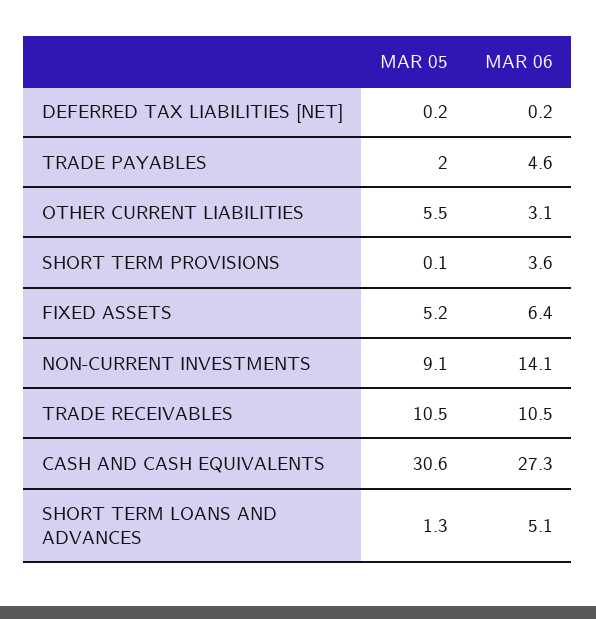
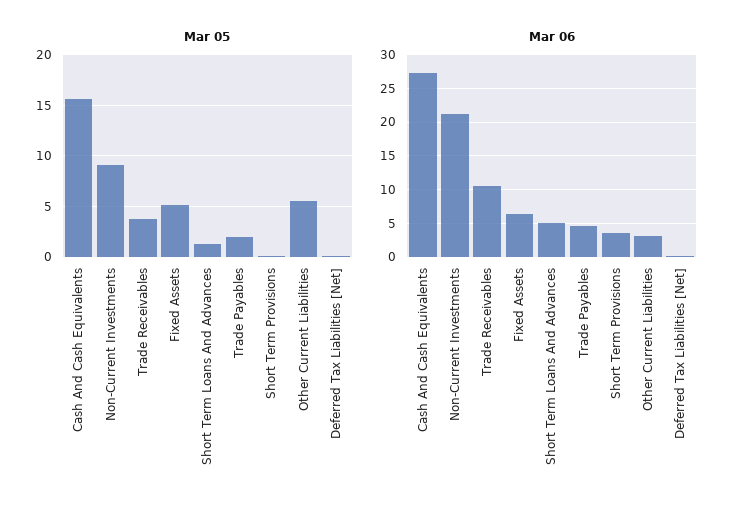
MAR 06, NON-CURRENT INVESTMENTS: 14.1 -> 21
MAR 05, TRADE RECEIVABLES: 10.5 -> 4
MAR 05, CASH AND CASH EQUIVALENTS: 30.6 -> 16

